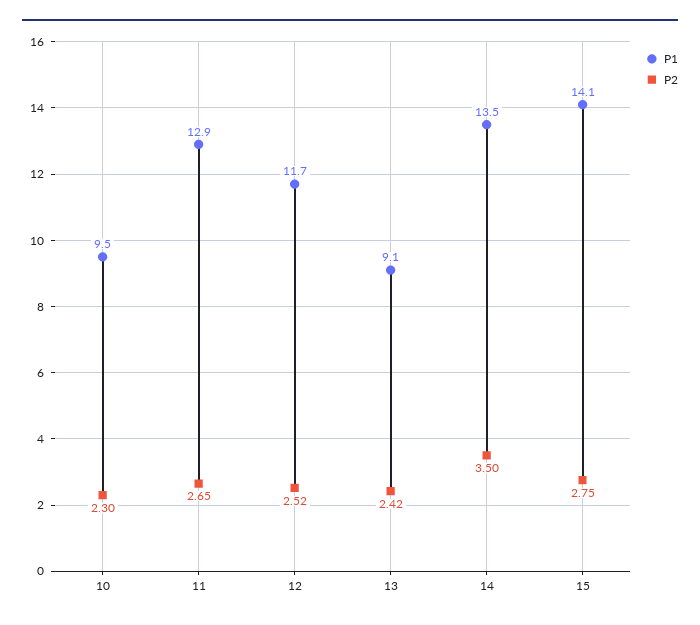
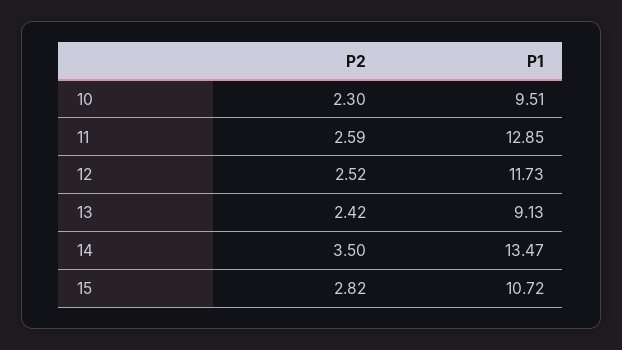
P2, 11: 2.65 -> 2.59
P1, 15: 14.1 -> 10.72
P2, 15: 2.75 -> 2.82

